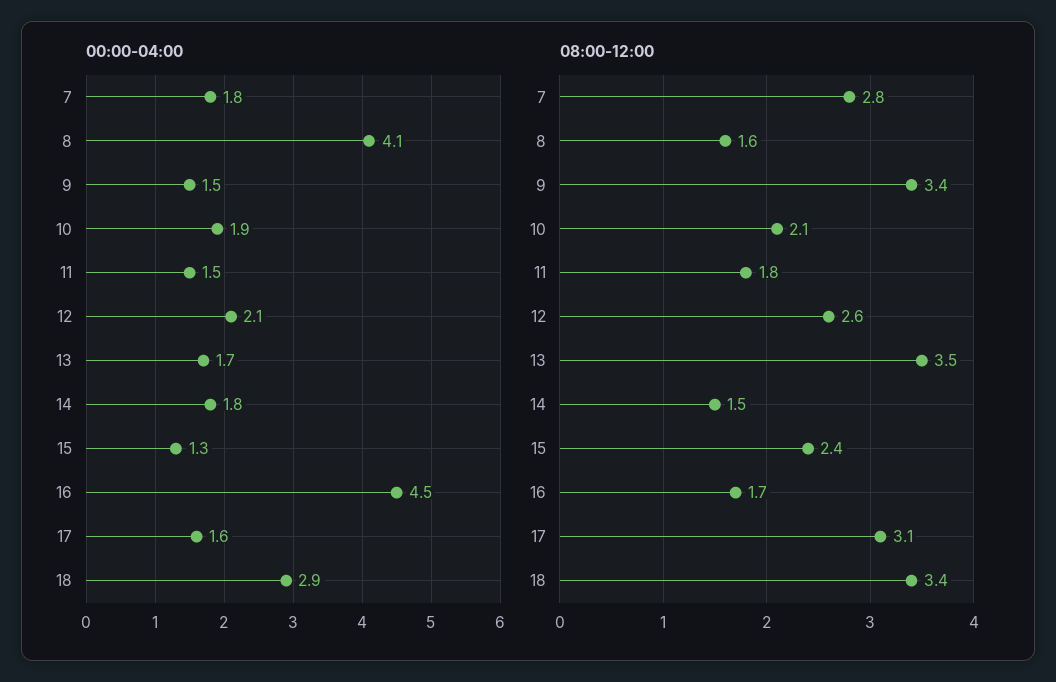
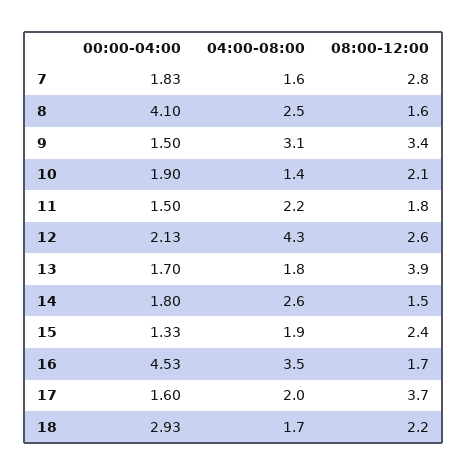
08:00-12:00, 13: 3.5 -> 3.9
08:00-12:00, 17: 3.1 -> 3.7
08:00-12:00, 18: 3.4 -> 2.2
04:00-08:00, 7: none -> 1.6
04:00-08:00, 8: none -> 2.5
04:00-08:00, 9: none -> 3.1
04:00-08:00, 10: none -> 1.4
04:00-08:00, 11: none -> 2.2
04:00-08:00, 12: none -> 4.3
04:00-08:00, 13: none -> 1.8
04:00-08:00, 14: none -> 2.6
04:00-08:00, 15: none -> 1.9
04:00-08:00, 16: none -> 3.5
04:00-08:00, 17: none -> 2
04:00-08:00, 18: none -> 1.7

